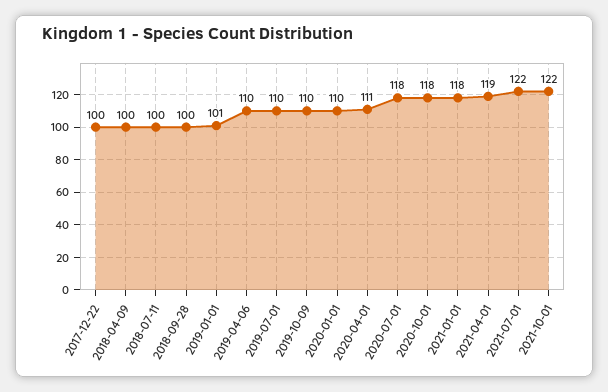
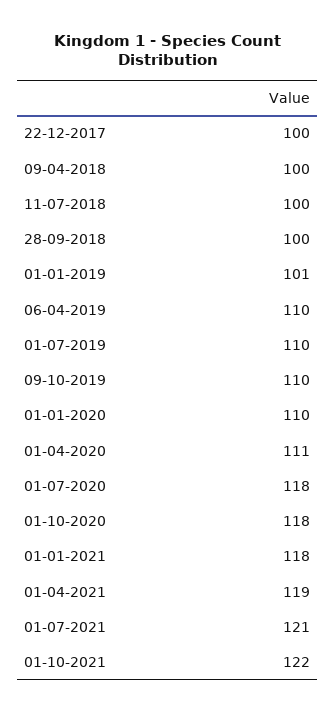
2021-07-01: 122 -> 121

